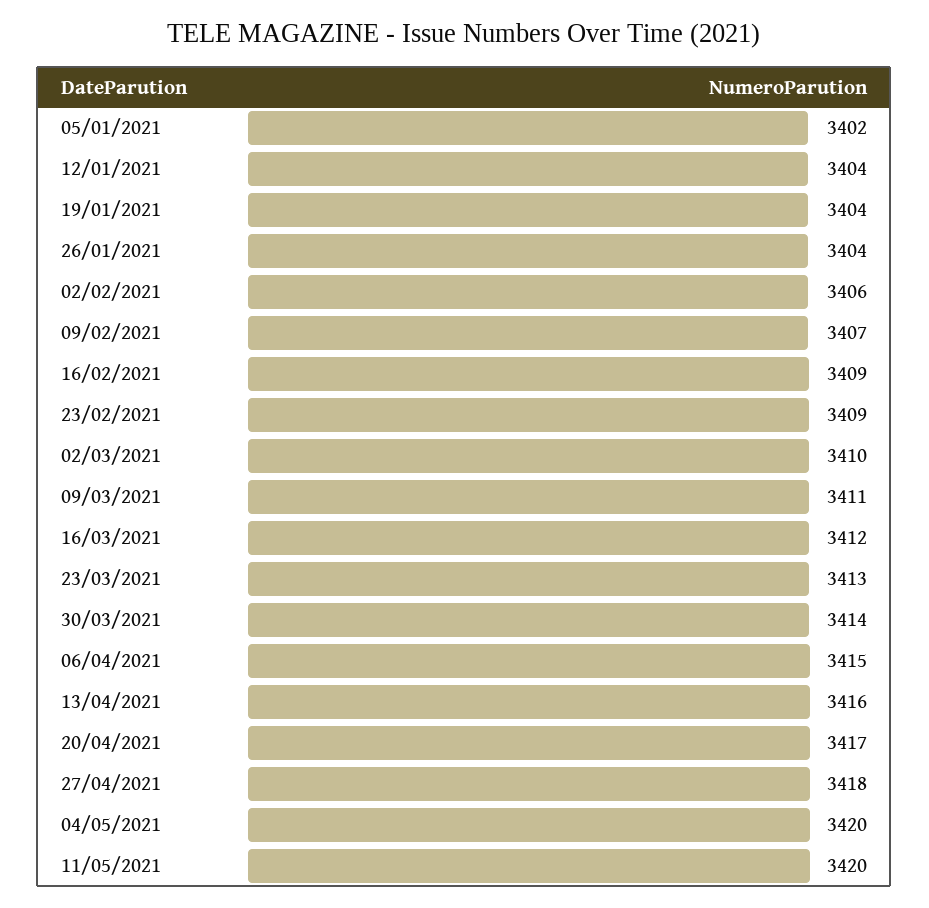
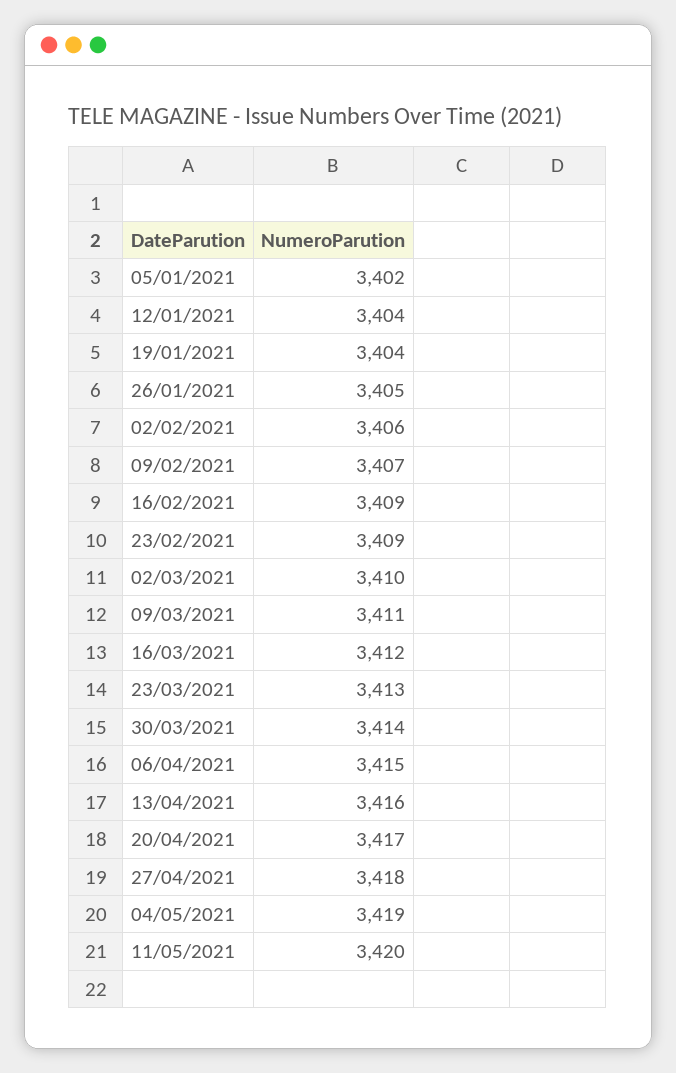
26/01/2021: 3404 -> 3405
04/05/2021: 3420 -> 3419

